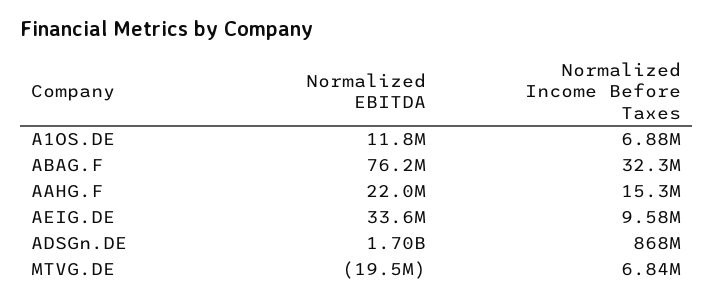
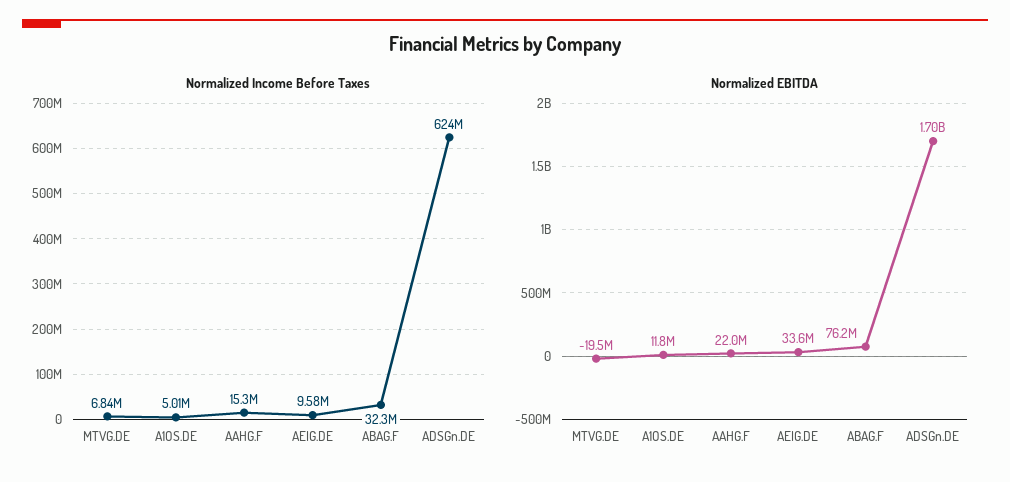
Normalized Income Before Taxes, A1OS.DE: 6880000 -> 5010000
Normalized Income Before Taxes, ADSGn.DE: 868000000 -> 624000000

